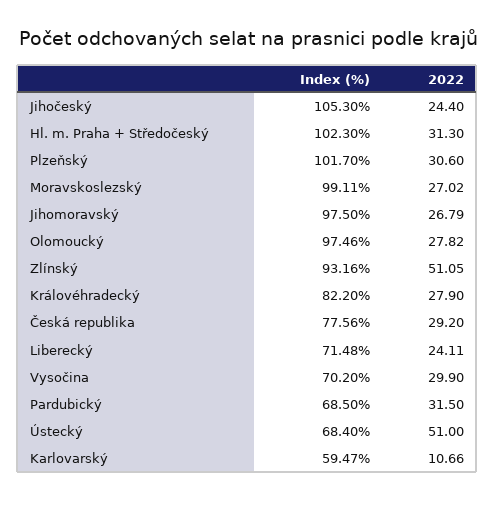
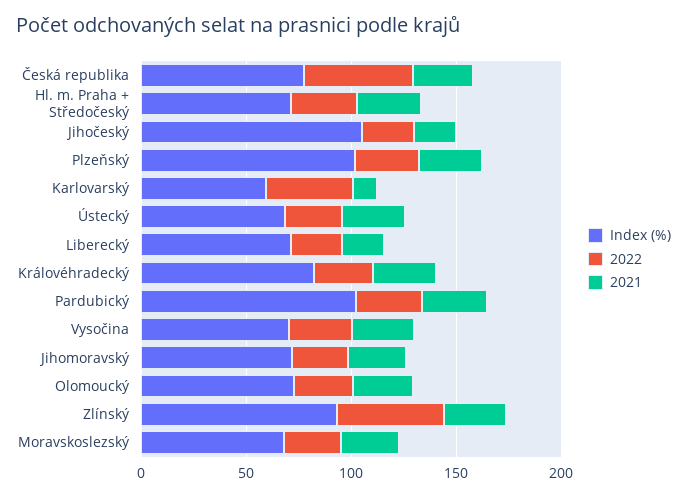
Index (%), Hl. m. Praha + Středočeský: 102.3 -> 70
Index (%), Moravskoslezský: 99.11 -> 70
Index (%), Jihomoravský: 97.5 -> 70
Index (%), Olomoucký: 97.46 -> 70
2022, Česká republika: 29.2 -> 50
Index (%), Pardubický: 68.5 -> 100
2022, Ústecký: 51 -> 30
2022, Karlovarský: 10.66 -> 40
2021, Česká republika: none -> 30
2021, Hl. m. Praha + Středočeský: none -> 30
2021, Jihočeský: none -> 20
2021, Plzeňský: none -> 30
2021, Karlovarský: none -> 10
2021, Ústecký: none -> 30
2021, Liberecký: none -> 20
2021, Královéhradecký: none -> 30
2021, Pardubický: none -> 30
2021, Vysočina: none -> 30
2021, Jihomoravský: none -> 30
2021, Olomoucký: none -> 30
2021, Zlínský: none -> 30
2021, Moravskoslezský: none -> 30

